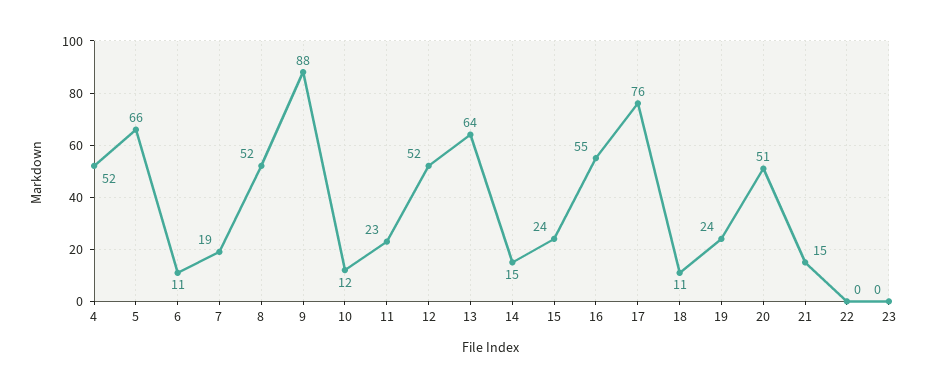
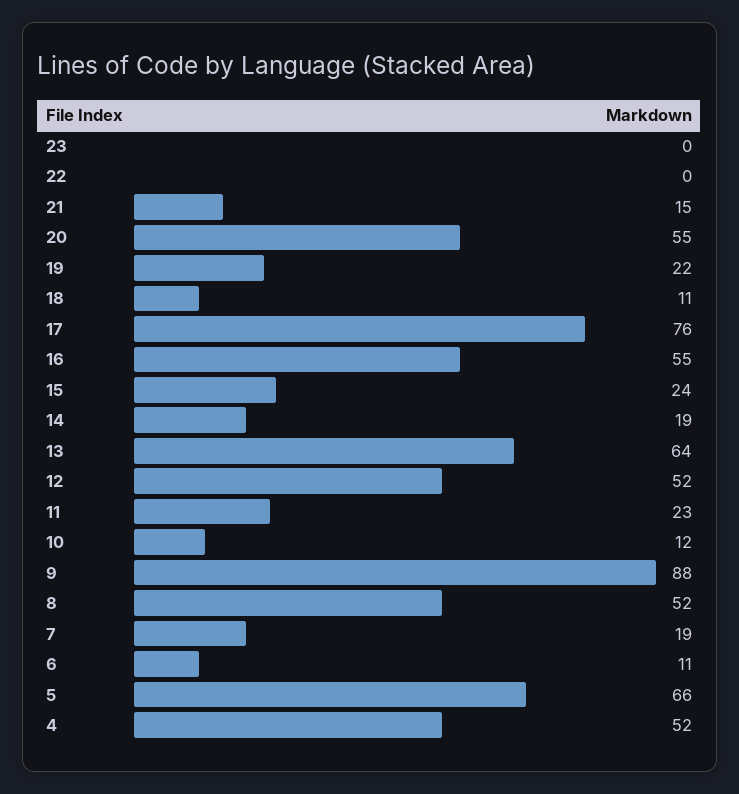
14: 15 -> 19
19: 24 -> 22
20: 51 -> 55

